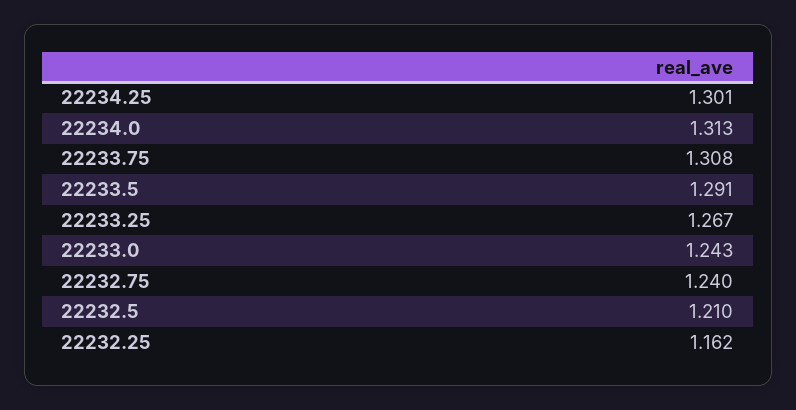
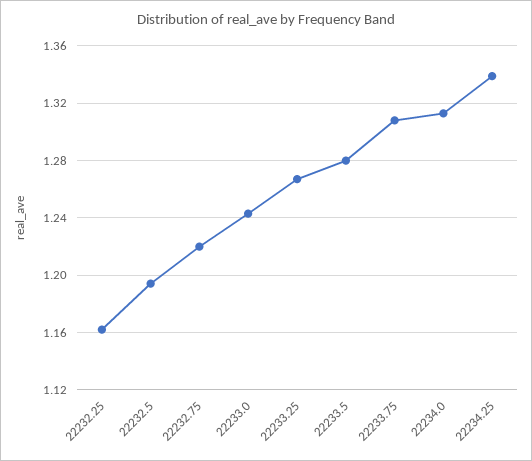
22234.25: 1.301 -> 1.34
22233.5: 1.291 -> 1.28
22232.75: 1.24 -> 1.22
22232.5: 1.21 -> 1.195

